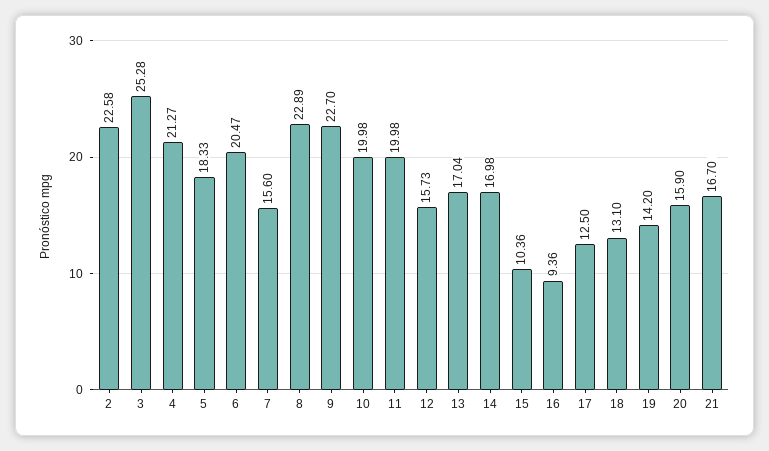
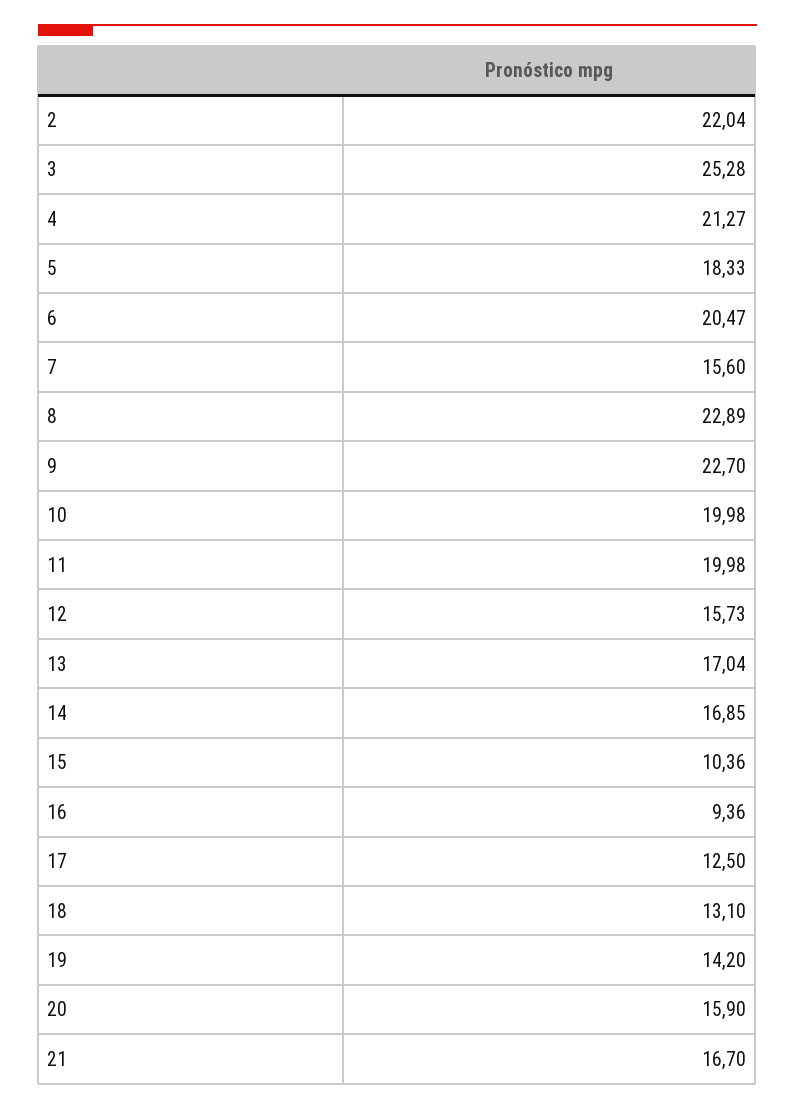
2: 22.58 -> 22.04
14: 16.98 -> 16.85

